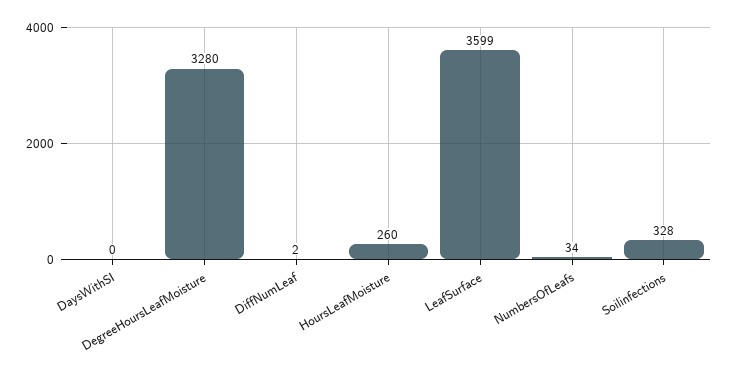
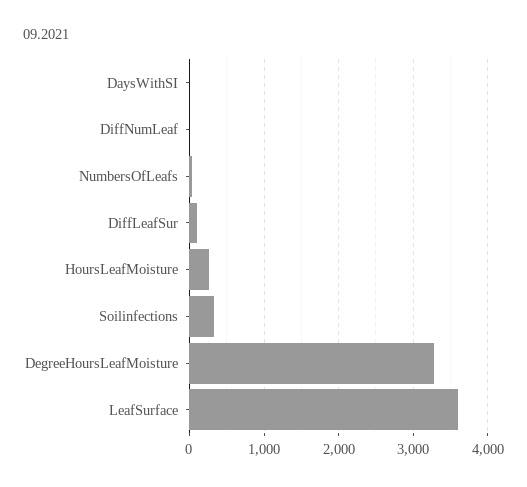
DiffLeafSur: none -> 100

